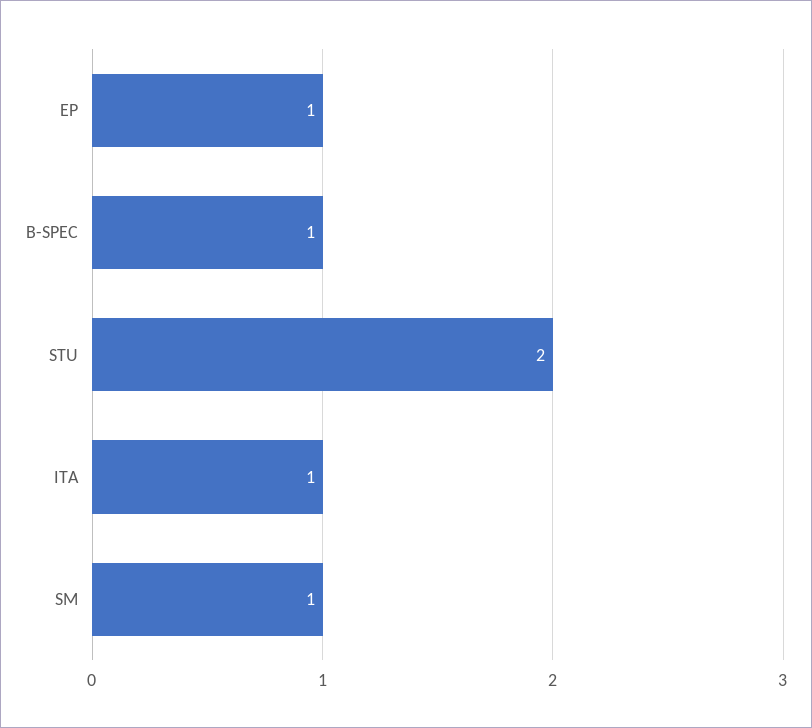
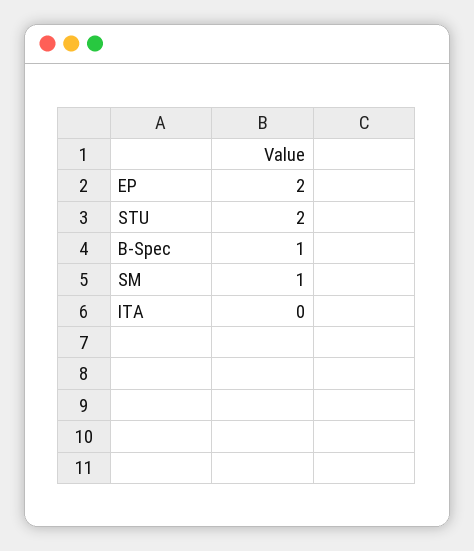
EP: 1 -> 2
ITA: 1 -> 0

